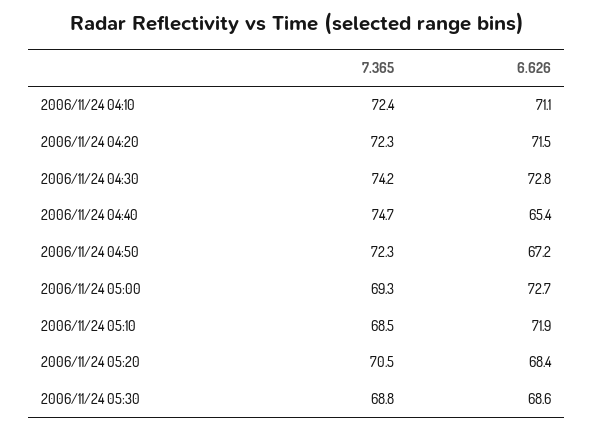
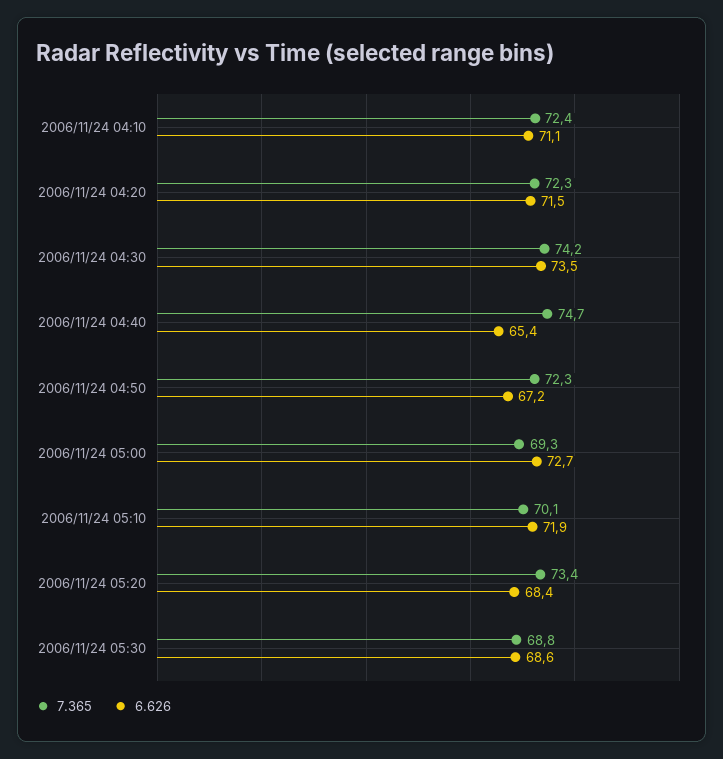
6.626, 2006/11/24 04:30: 72.8 -> 73.5
7.365, 2006/11/24 05:10: 68.5 -> 70.1
7.365, 2006/11/24 05:20: 70.5 -> 73.4

